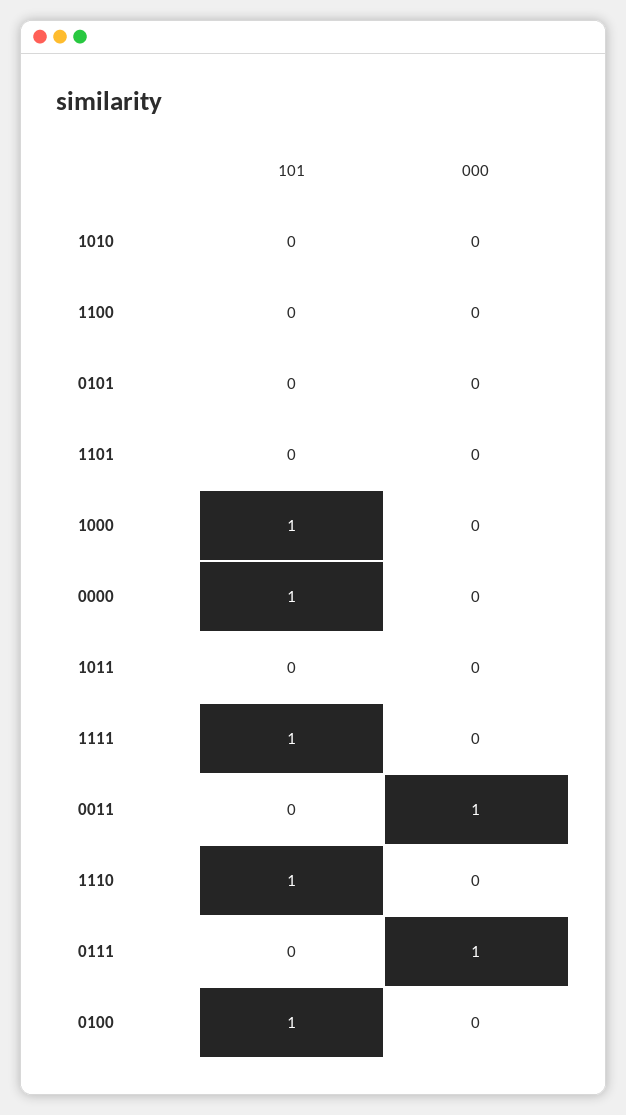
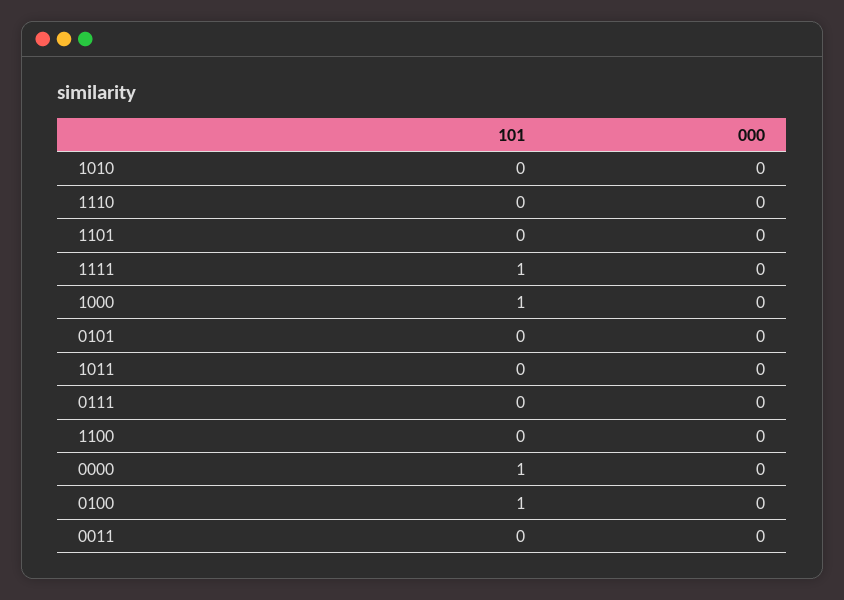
000, 0011: 1 -> 0
101, 1110: 1 -> 0
000, 0111: 1 -> 0

